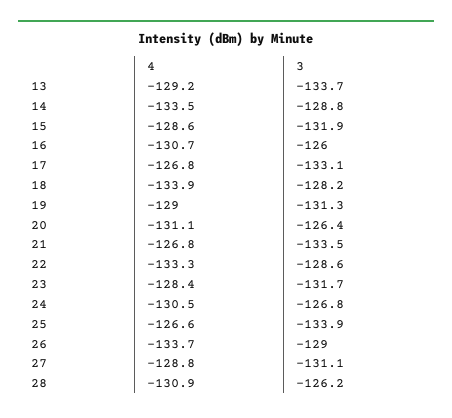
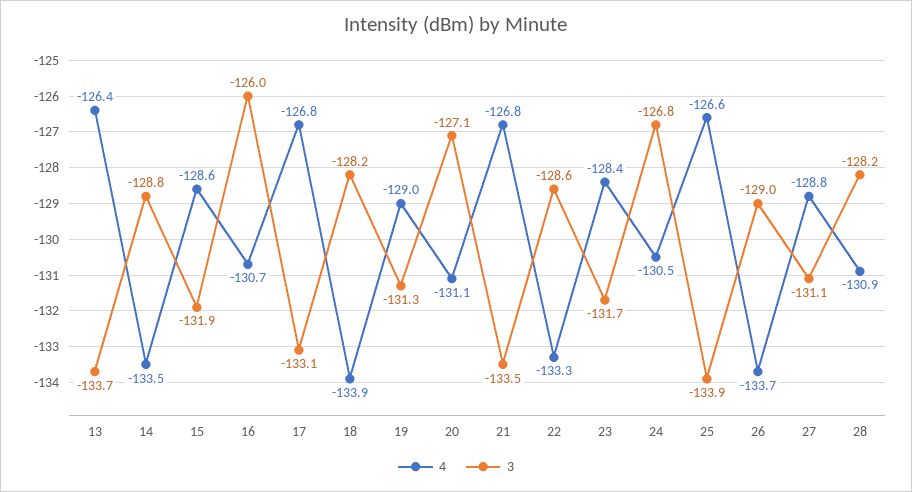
4, 13: -129.2 -> -126.4
3, 20: -126.4 -> -127.1
3, 28: -126.2 -> -128.2

